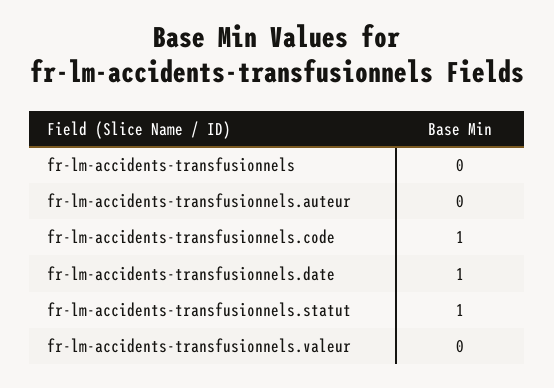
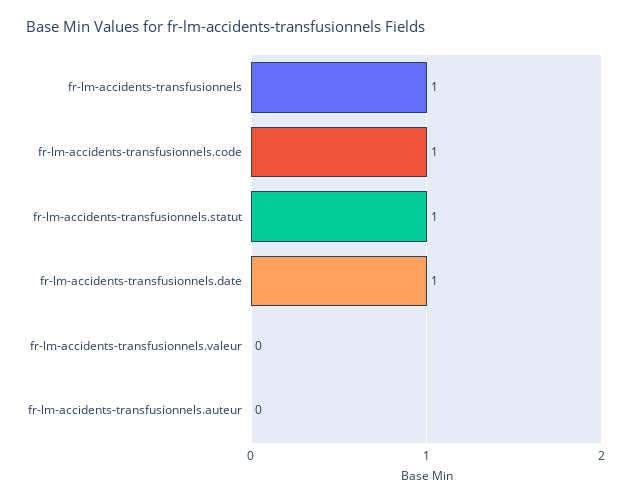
fr-lm-accidents-transfusionnels: 0 -> 1

